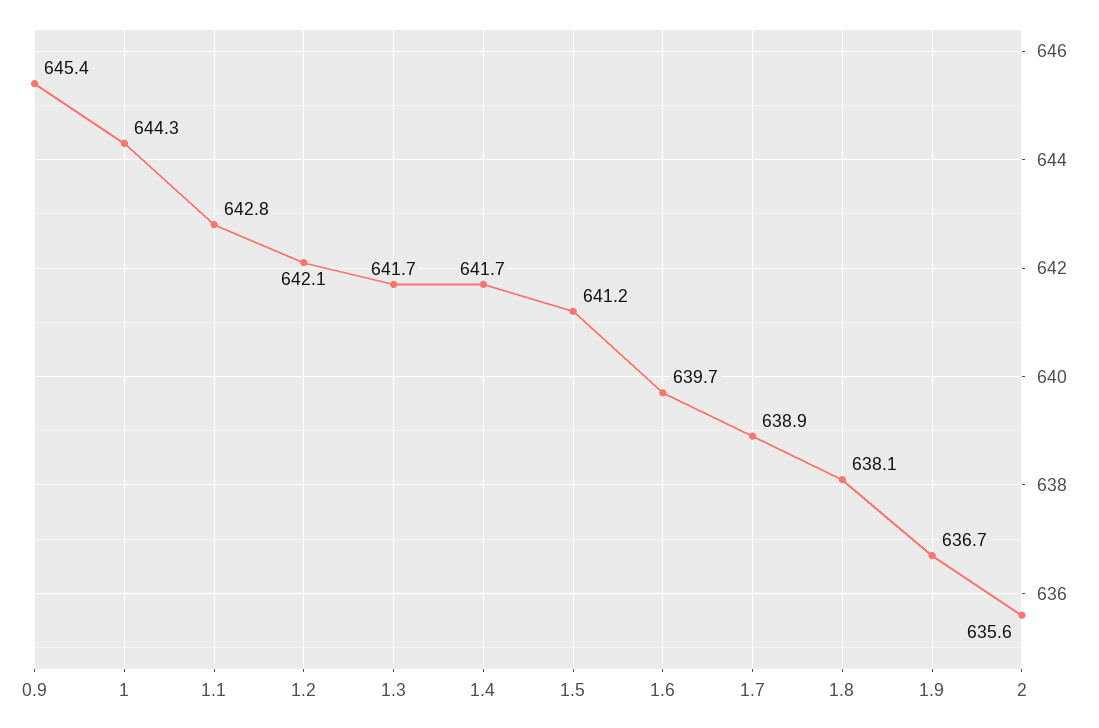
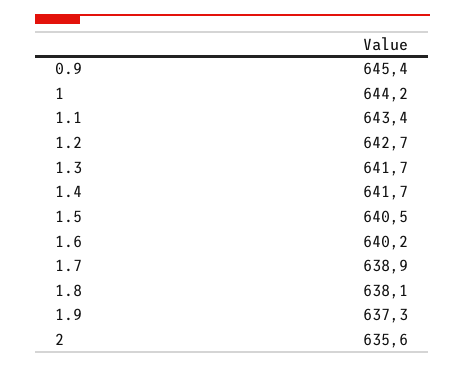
1: 644.3 -> 644.2
1.1: 642.8 -> 643.4
1.2: 642.1 -> 642.7
1.5: 641.2 -> 640.5
1.6: 639.7 -> 640.2
1.9: 636.7 -> 637.3

